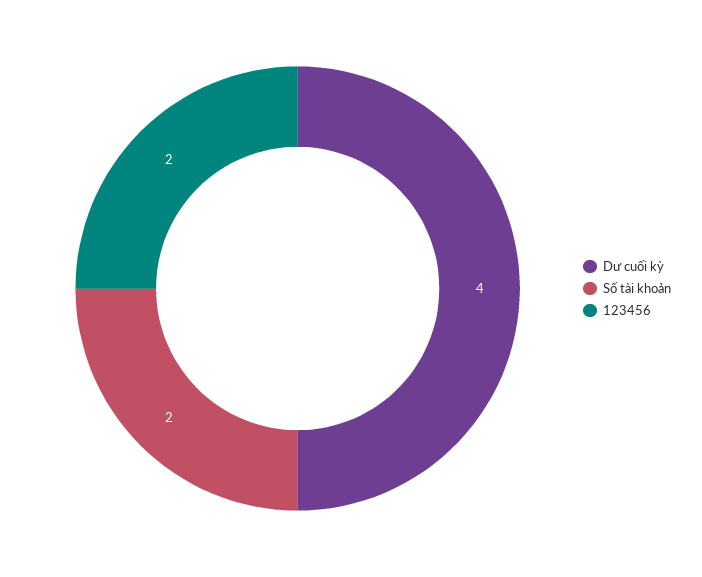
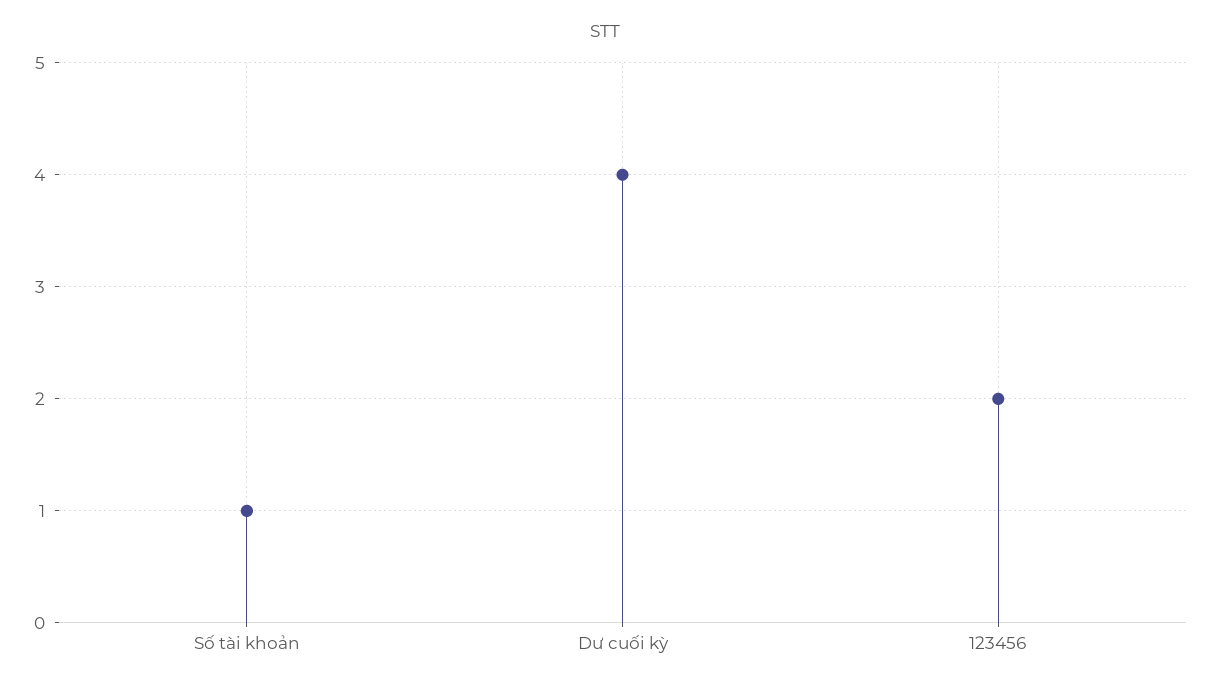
Số tài khoản: 2 -> 1

